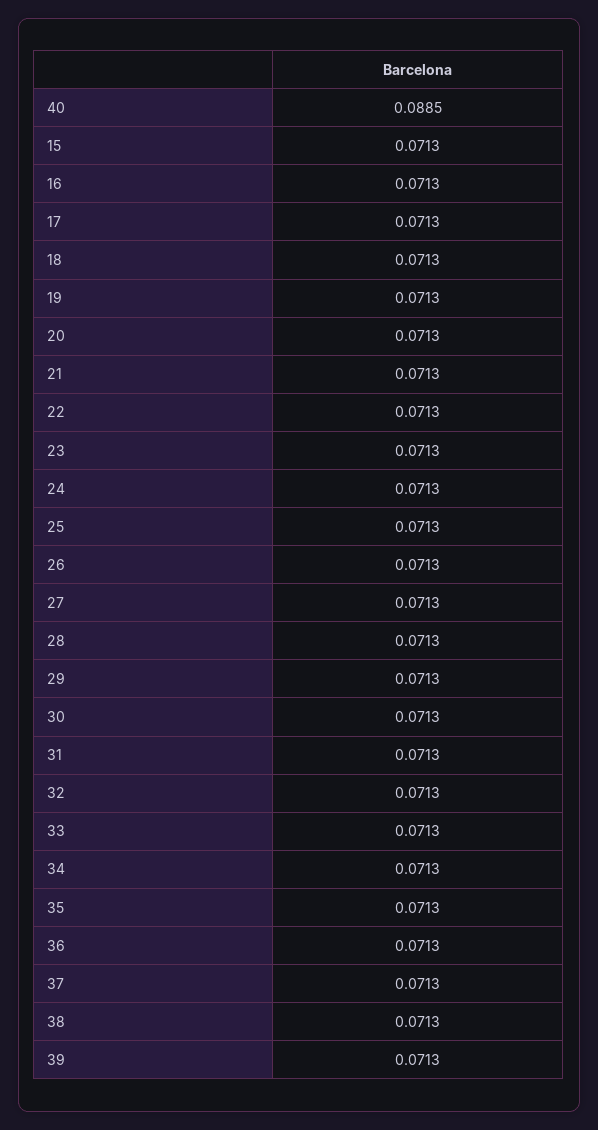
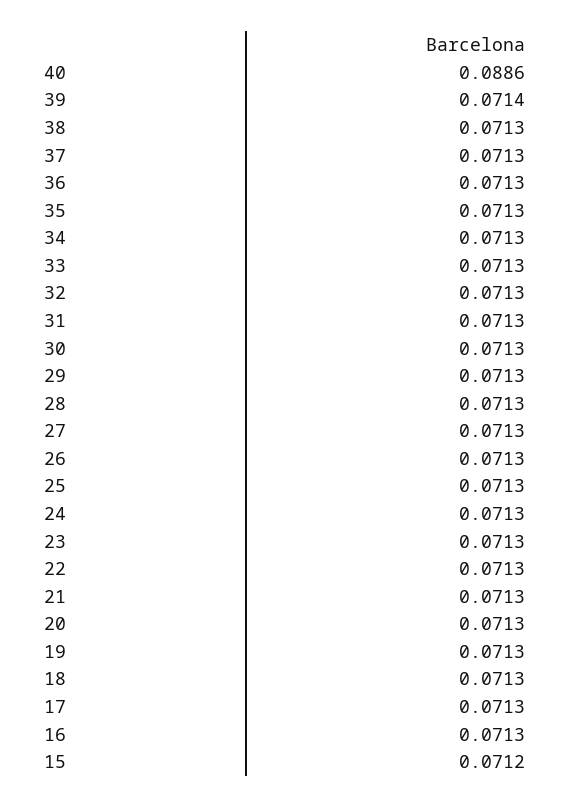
40: 0.0885 -> 0.0886
15: 0.0713 -> 0.0712
39: 0.0713 -> 0.0714

